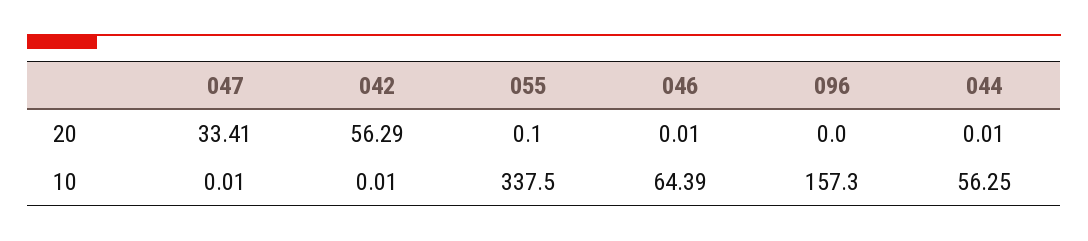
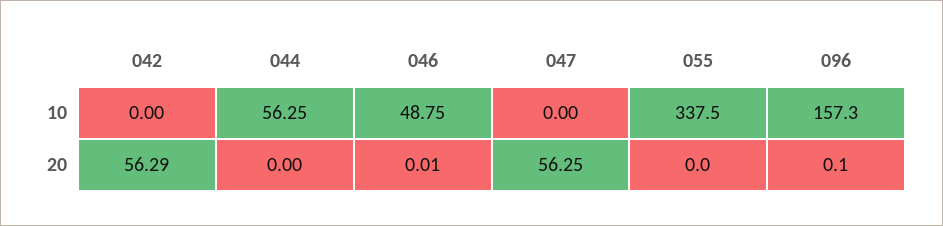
047, 20: 33.41 -> 56.25
055, 20: 0.1 -> 0
096, 20: 0 -> 0.1
044, 20: 0.01 -> 0
047, 10: 0.01 -> 0
042, 10: 0.01 -> 0
046, 10: 64.39 -> 48.75

